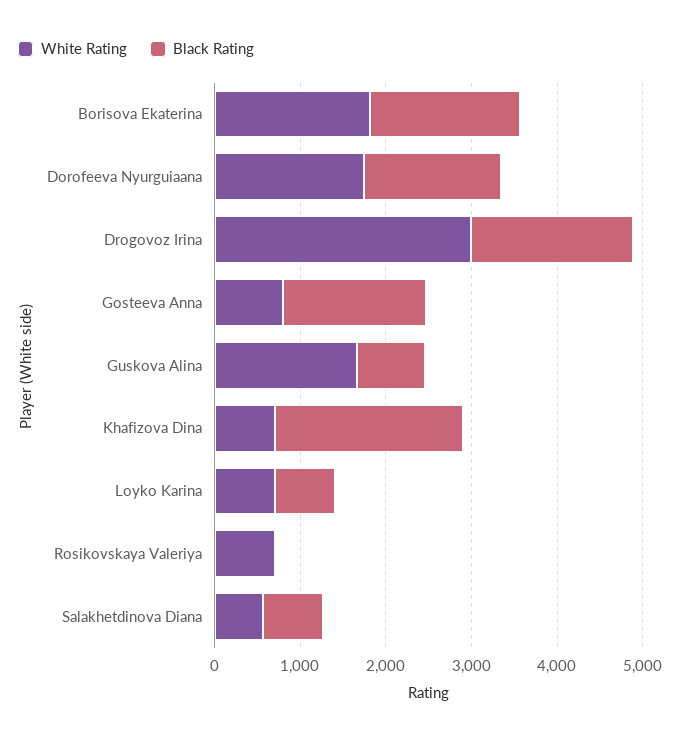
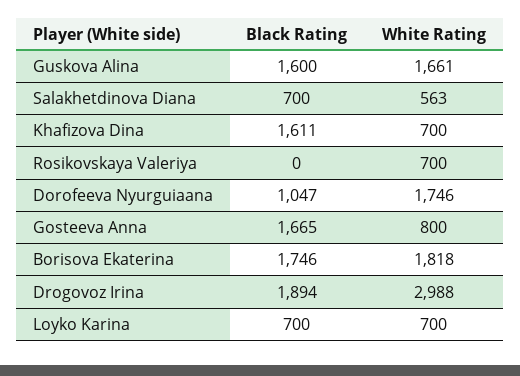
Black Rating, Dorofeeva Nyurguiaana: 1600 -> 1047
Black Rating, Guskova Alina: 800 -> 1600
Black Rating, Khafizova Dina: 2200 -> 1611

